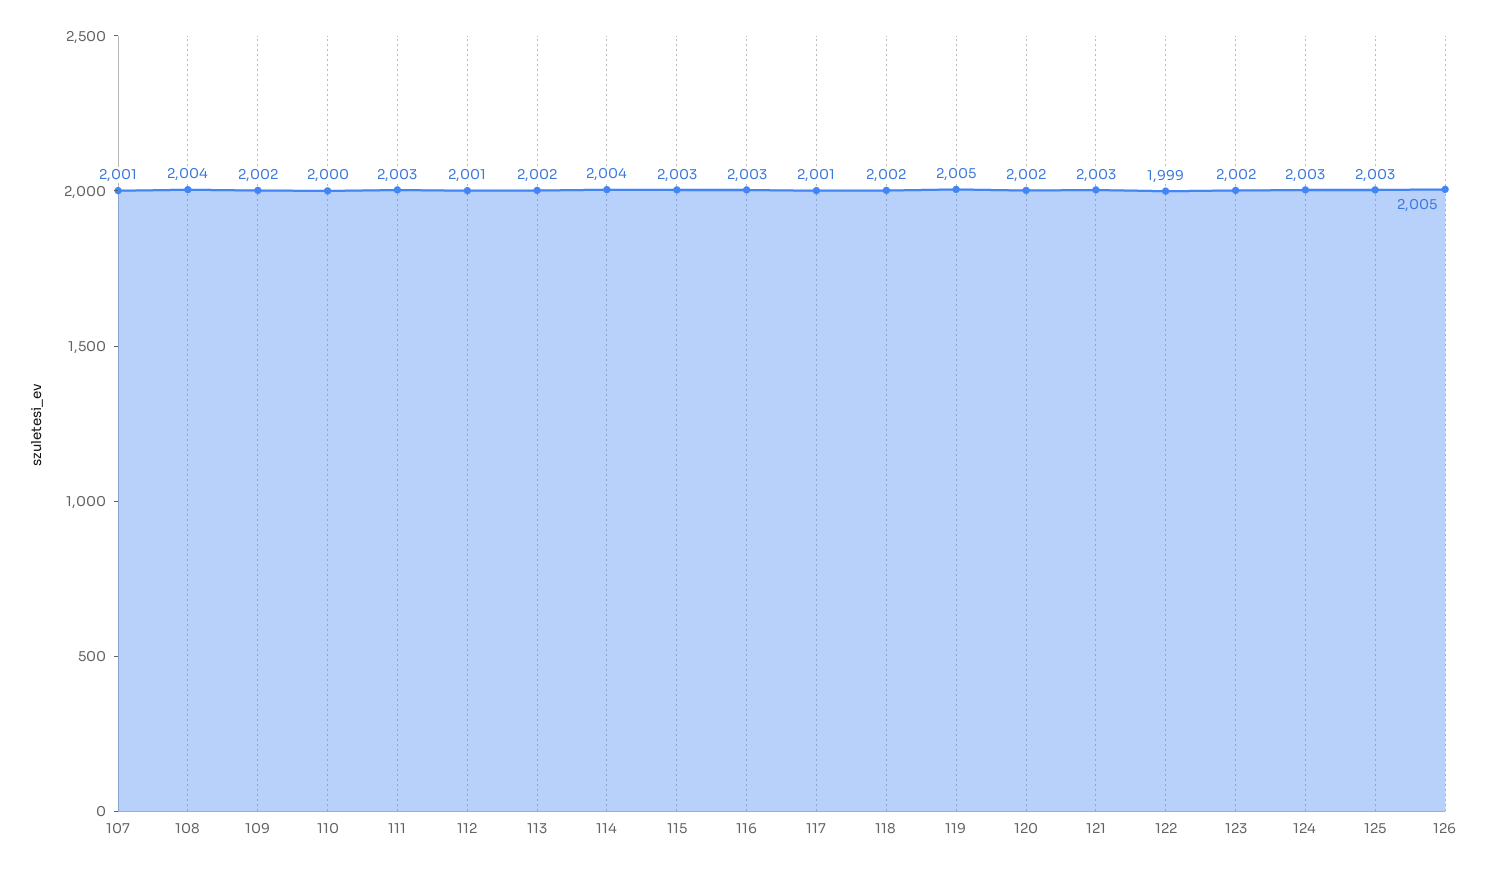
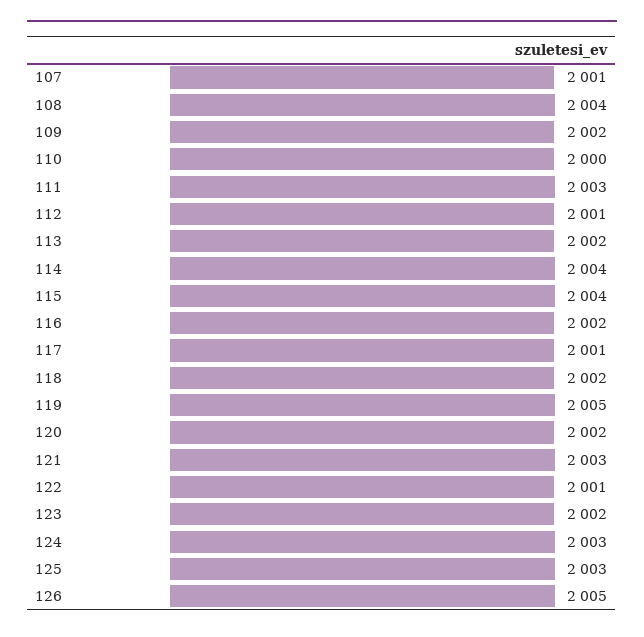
115: 2003 -> 2004
116: 2003 -> 2002
122: 1999 -> 2001

